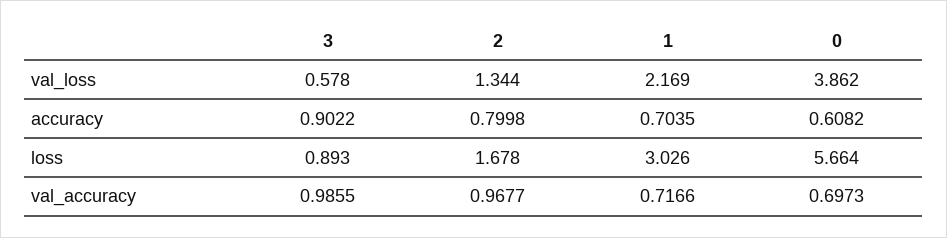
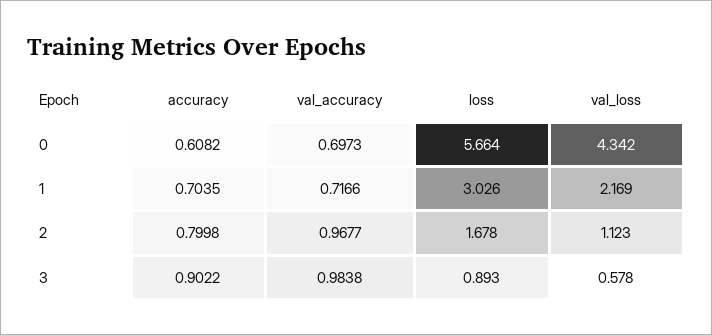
2, val_loss: 1.344 -> 1.123
0, val_loss: 3.862 -> 4.342
3, val_accuracy: 0.9855 -> 0.9838

